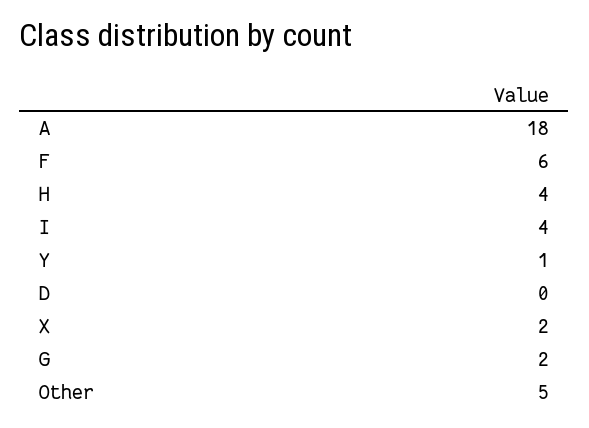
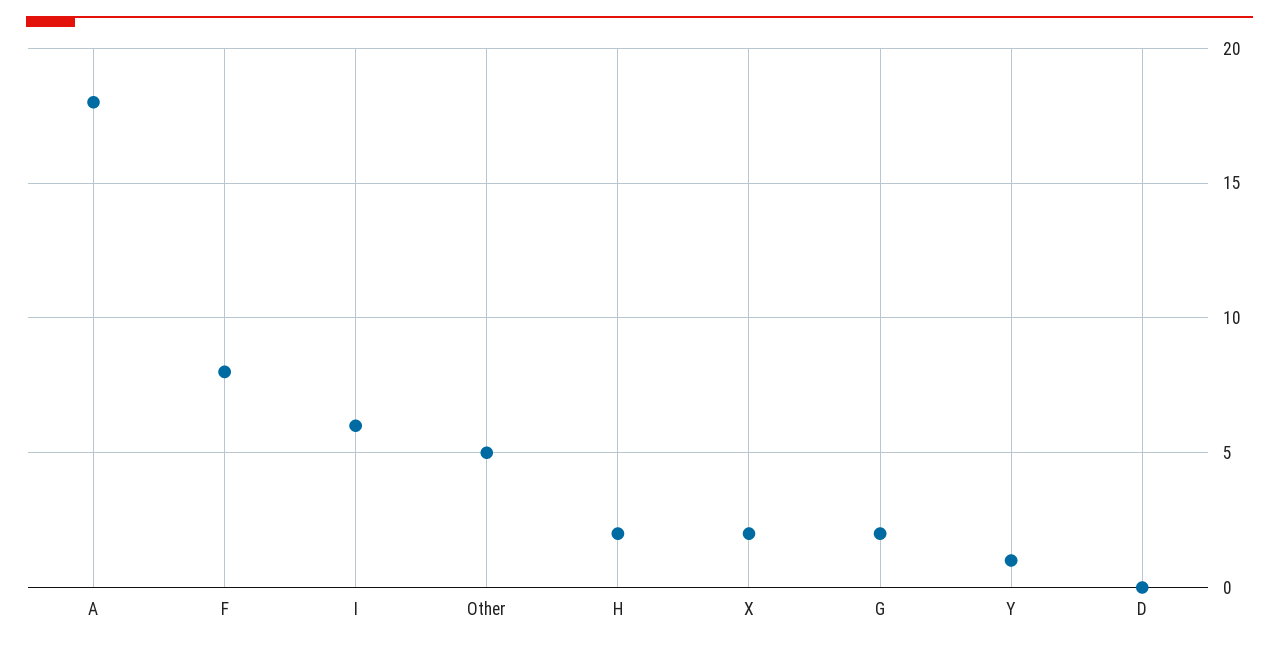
F: 6 -> 8
H: 4 -> 2
I: 4 -> 6

